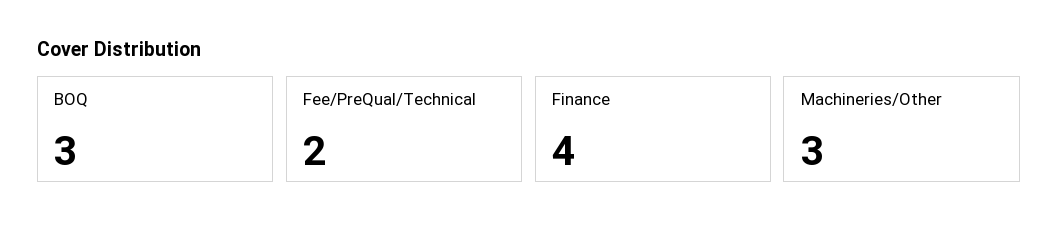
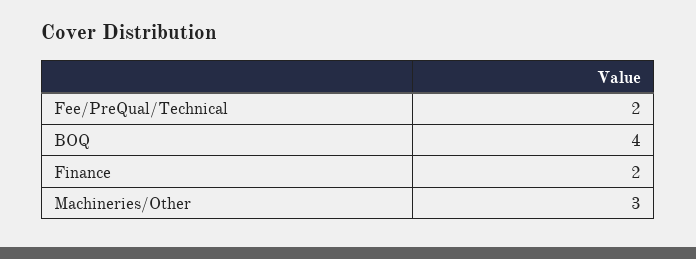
BOQ: 3 -> 4
Finance: 4 -> 2

